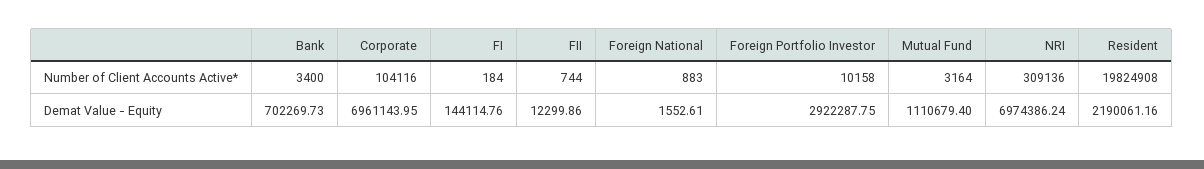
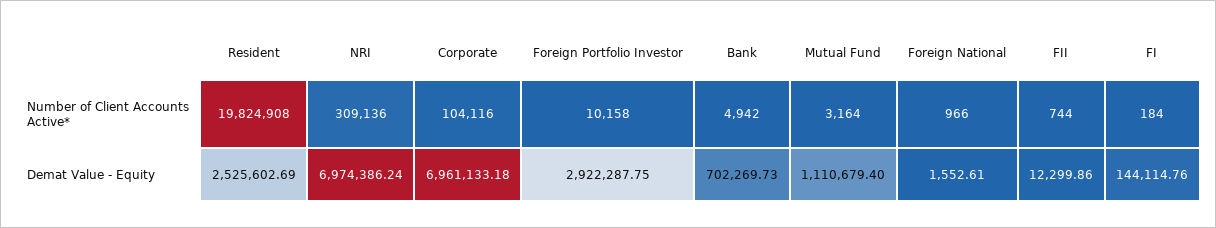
Bank, Number of Client Accounts Active*: 3400 -> 4942
Foreign National, Number of Client Accounts Active*: 883 -> 966
Corporate, Demat Value - Equity: 6961143.95 -> 6961133.18
Resident, Demat Value - Equity: 2190061.16 -> 2525602.69

